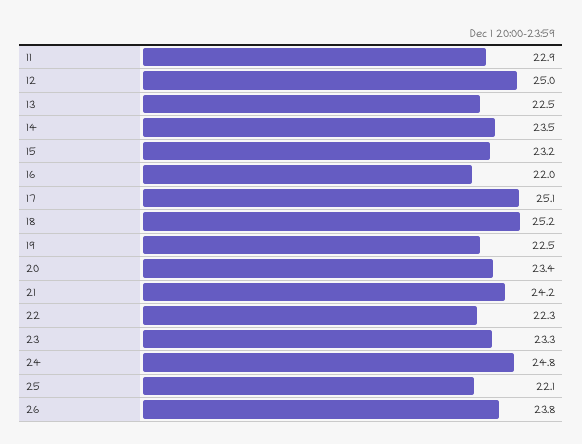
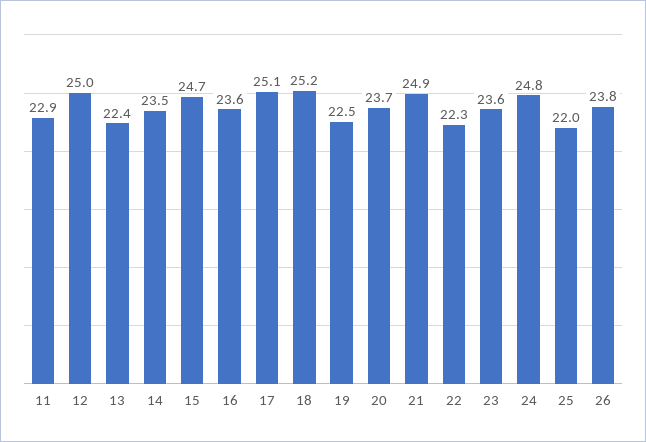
13: 22.5 -> 22.4
15: 23.2 -> 24.7
16: 22 -> 23.6
20: 23.4 -> 23.7
21: 24.2 -> 24.9
23: 23.3 -> 23.6
25: 22.1 -> 22

